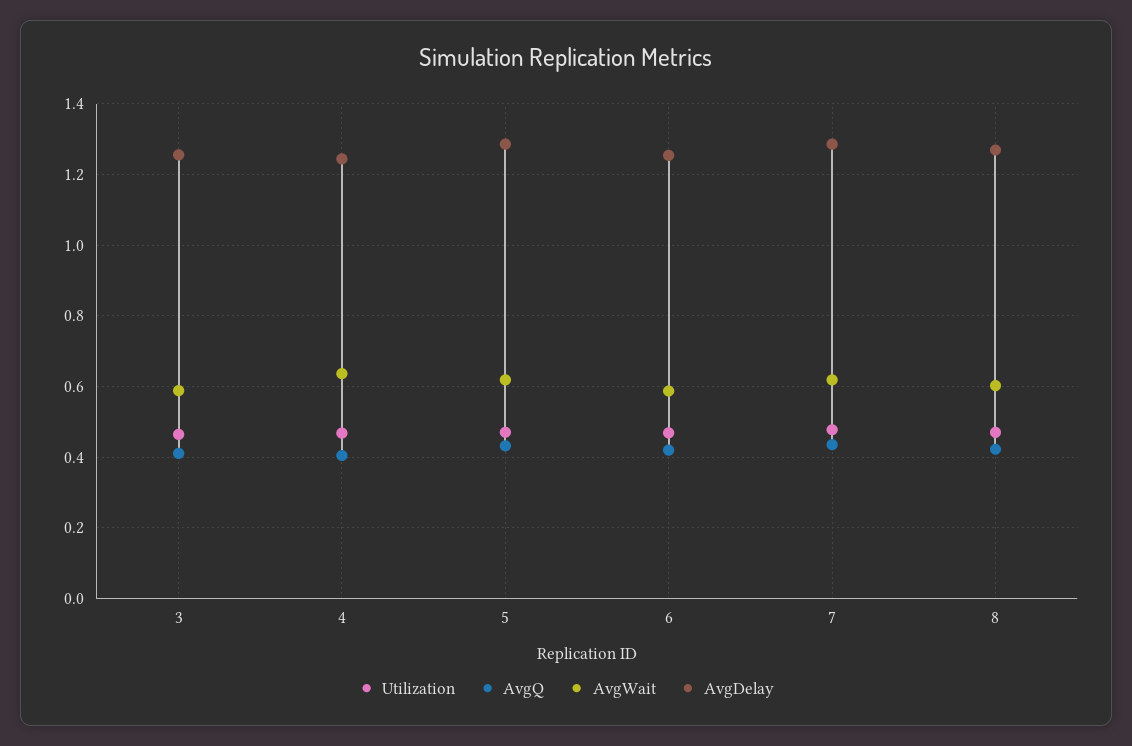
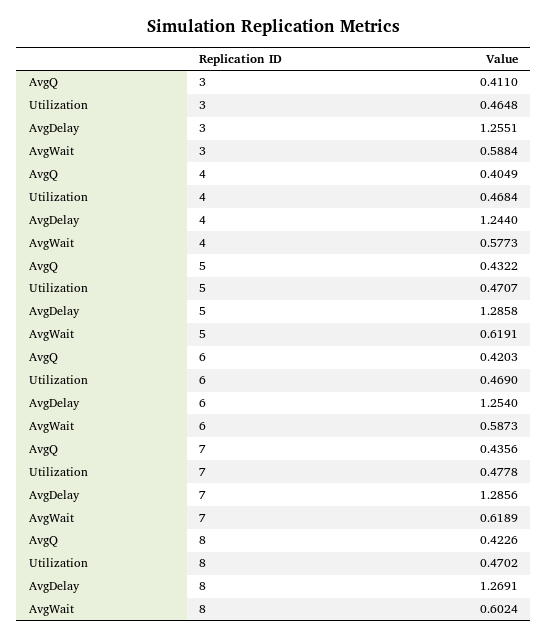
AvgWait, 4: 0.64 -> 0.5773

